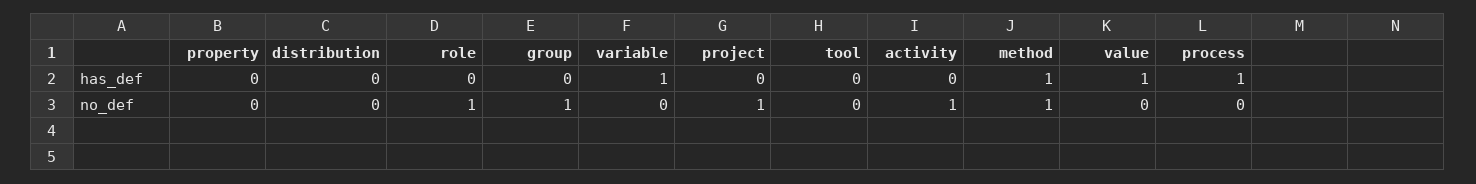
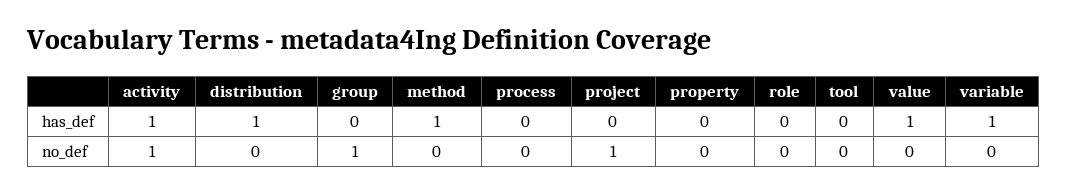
distribution, has_def: 0 -> 1
activity, has_def: 0 -> 1
process, has_def: 1 -> 0
role, no_def: 1 -> 0
method, no_def: 1 -> 0

